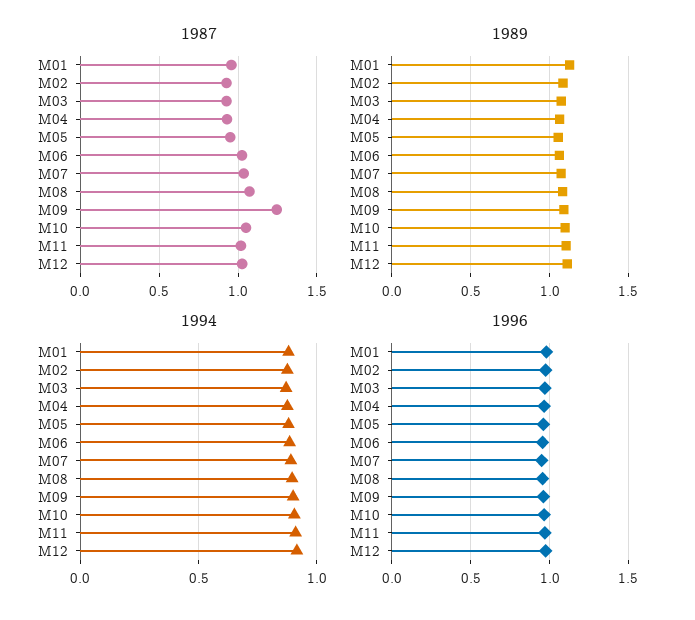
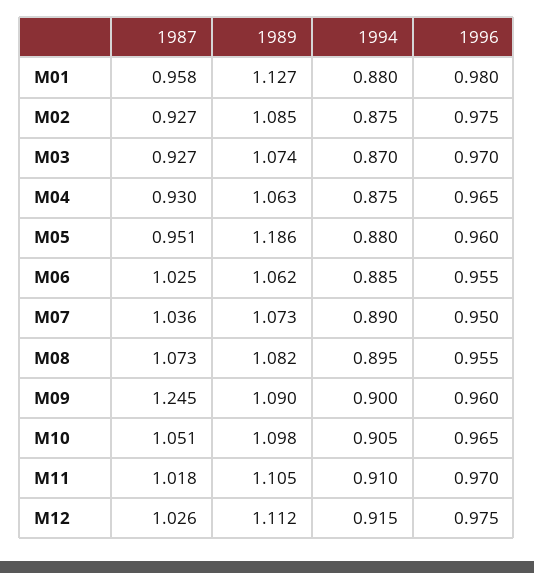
1989, M05: 1.05 -> 1.186

